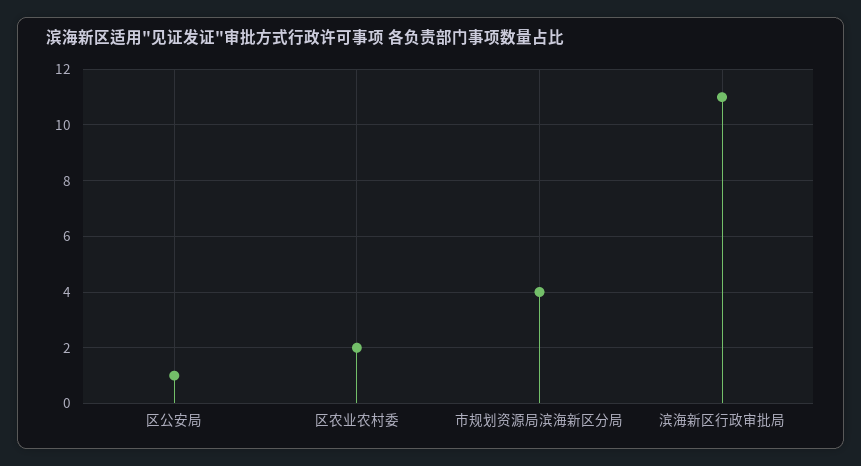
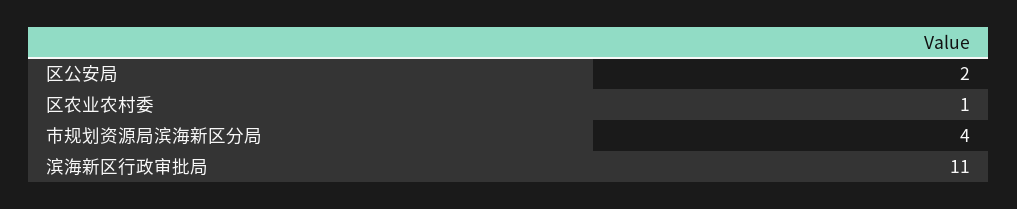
区公安局: 1 -> 2
区农业农村委: 2 -> 1

